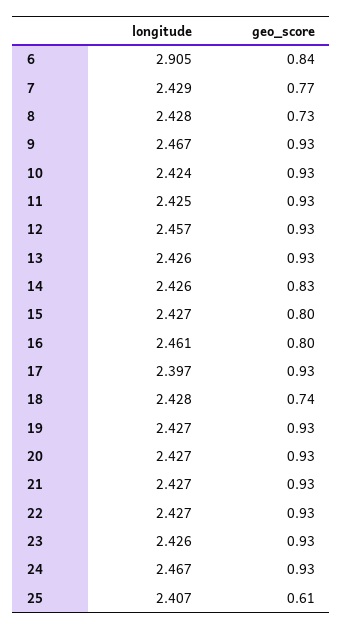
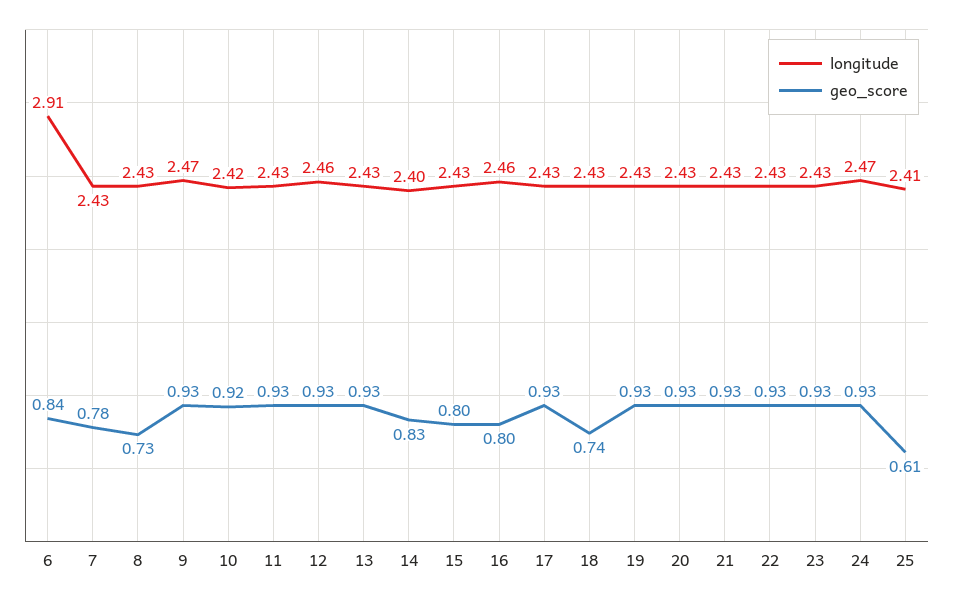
geo_score, 7: 0.77 -> 0.78
geo_score, 10: 0.93 -> 0.92
longitude, 14: 2.426 -> 2.4
longitude, 17: 2.397 -> 2.43

